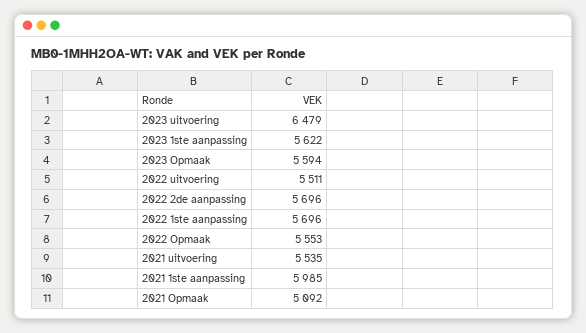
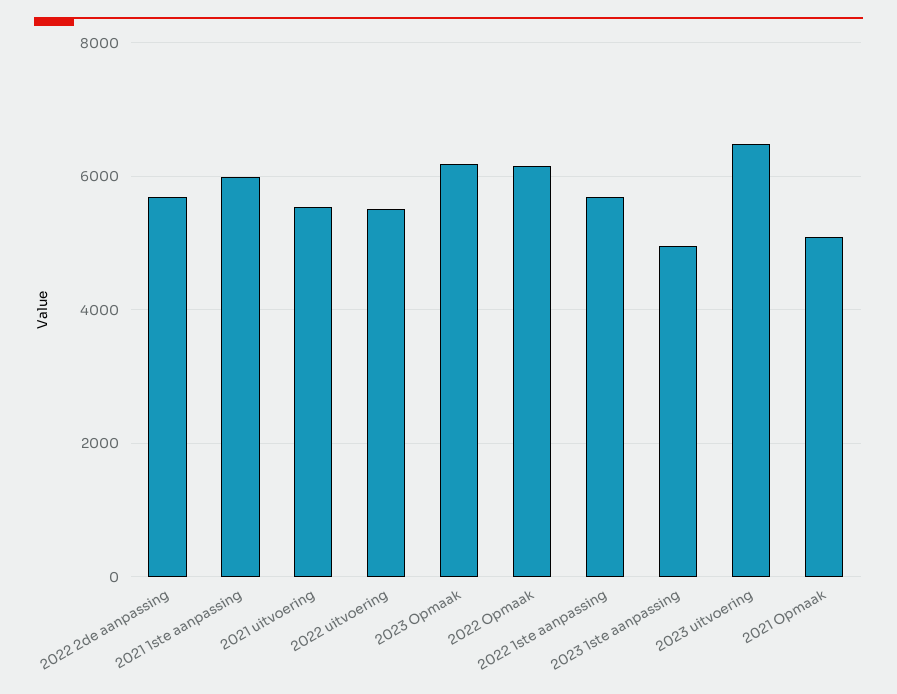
2023 1ste aanpassing: 5622 -> 5000
2023 Opmaak: 5594 -> 6200
2022 Opmaak: 5553 -> 6200

